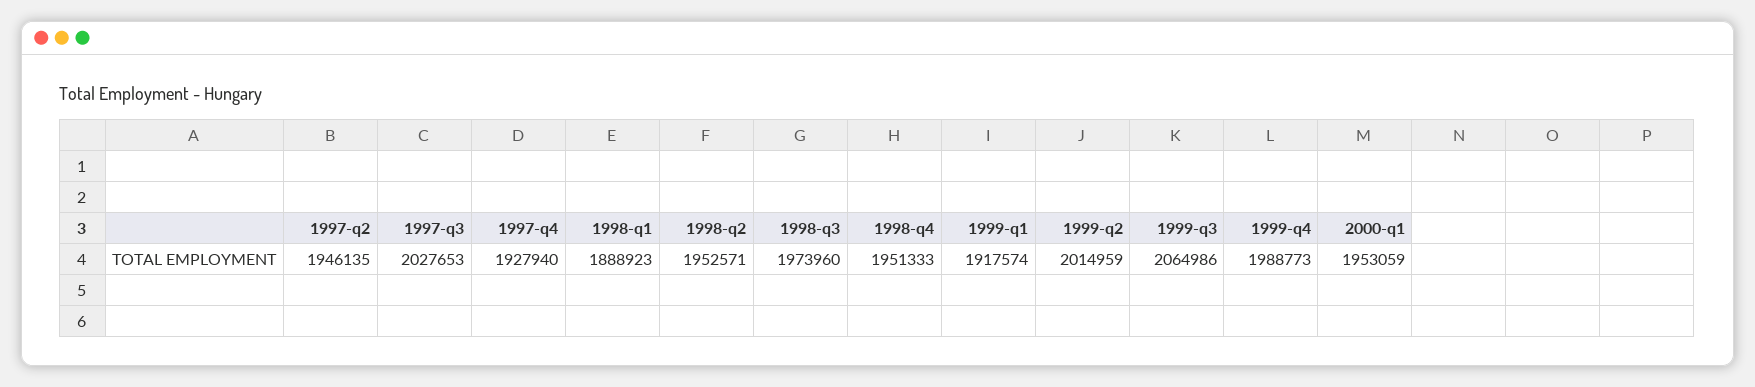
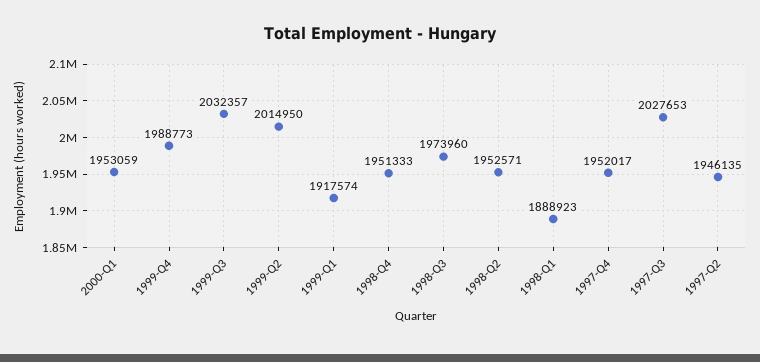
1997-q4: 1927940 -> 1952017
1999-q2: 2014959 -> 2014950
1999-q3: 2064986 -> 2032357

